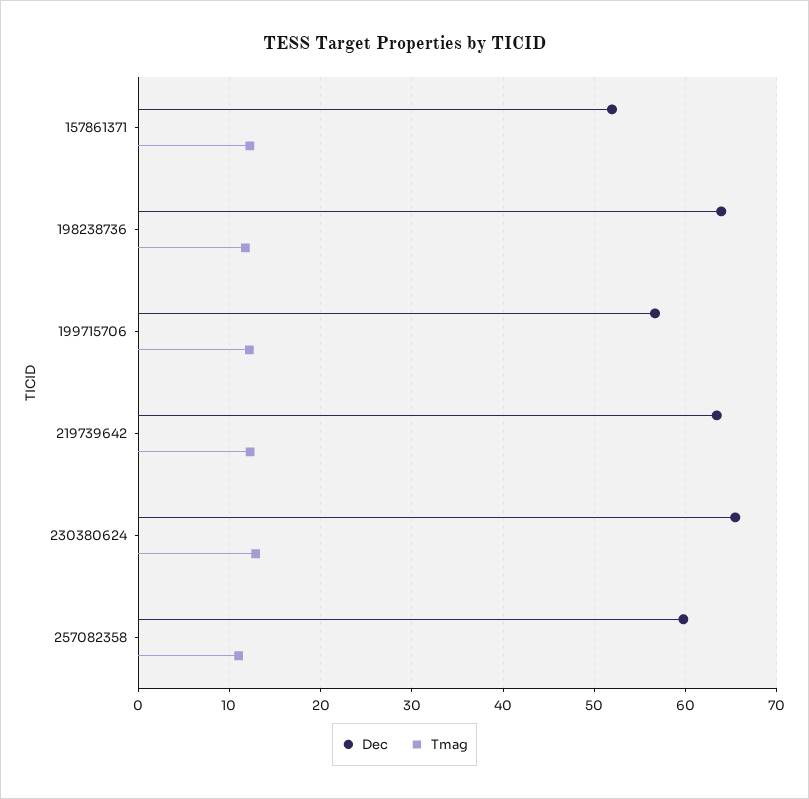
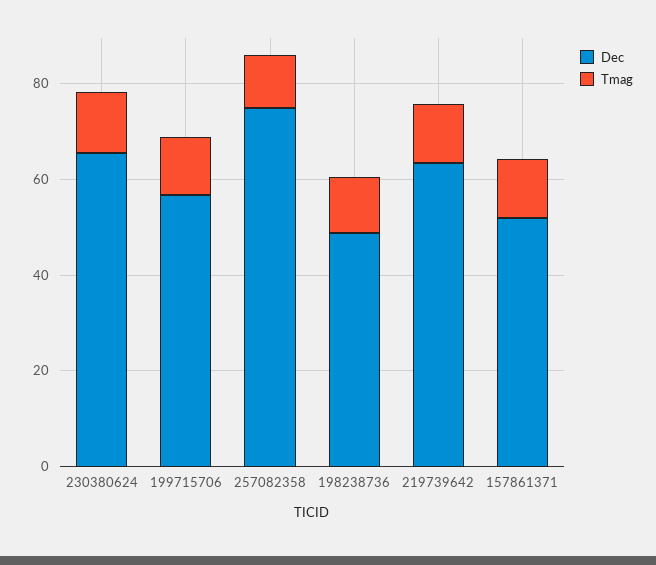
Dec, 198238736: 64 -> 50
Dec, 257082358: 60 -> 75

